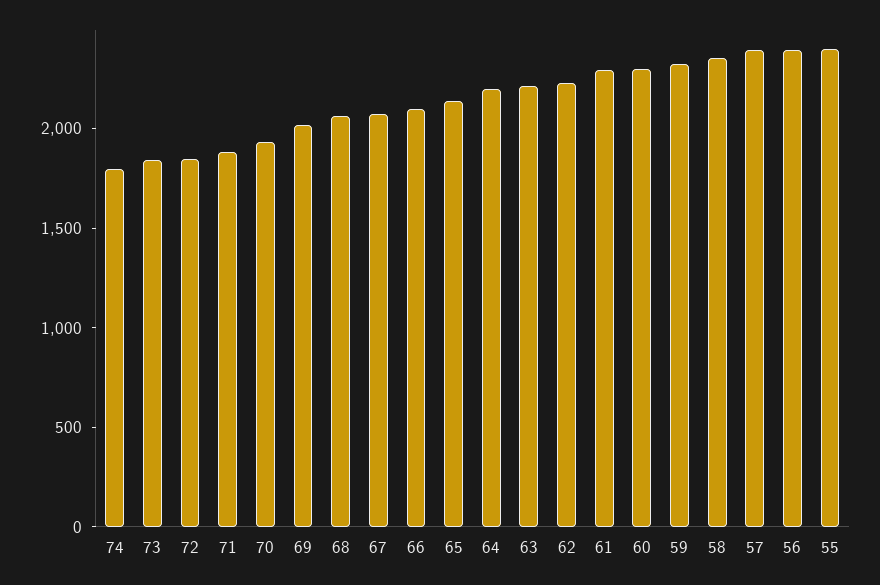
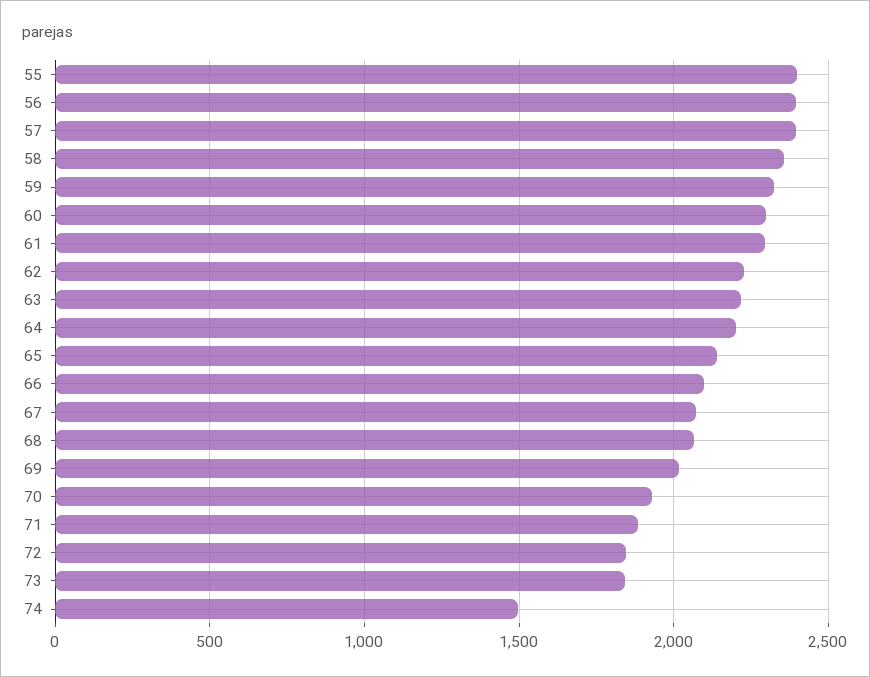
74: 1800 -> 1500

